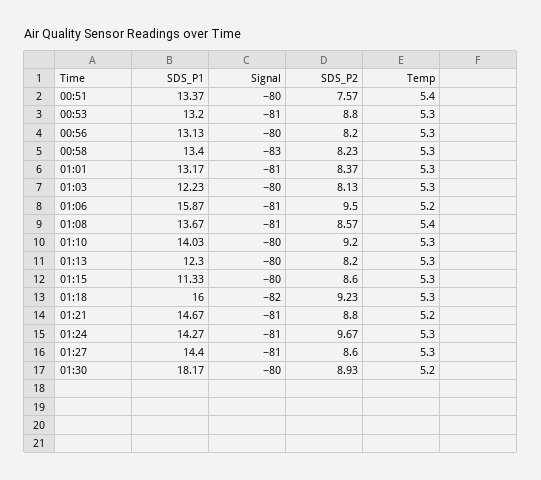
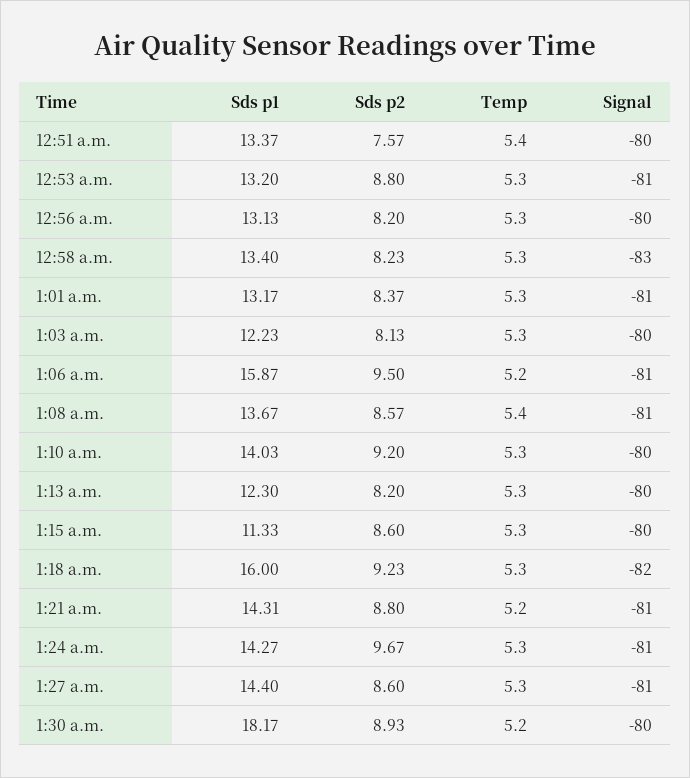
SDS_P1, 01:21: 14.67 -> 14.31

